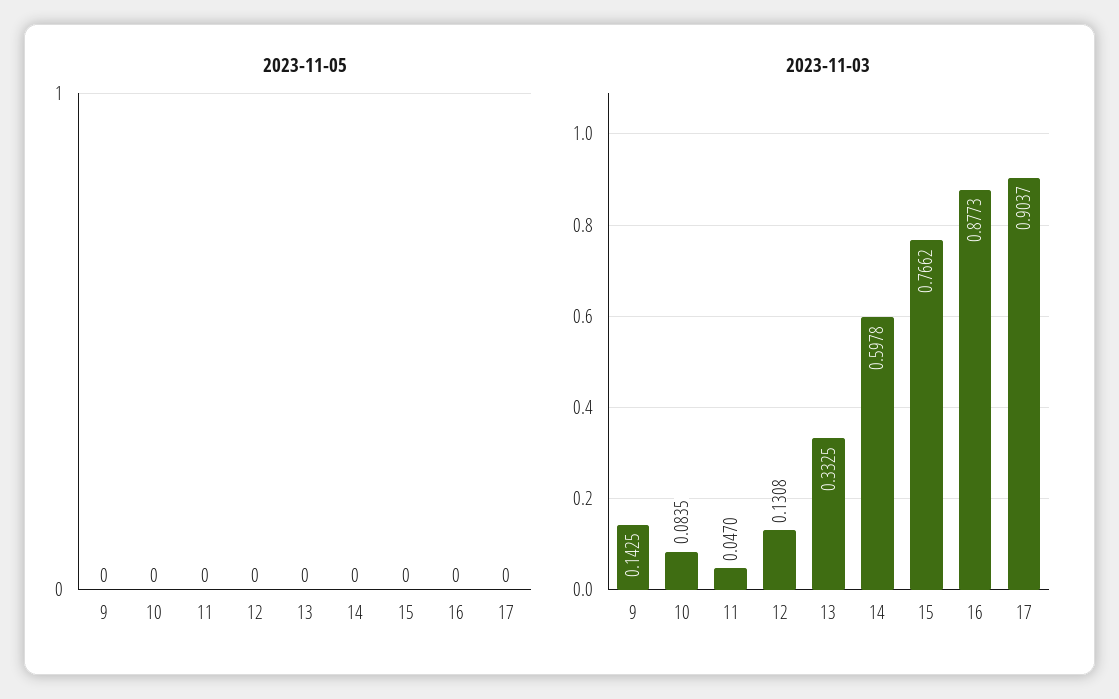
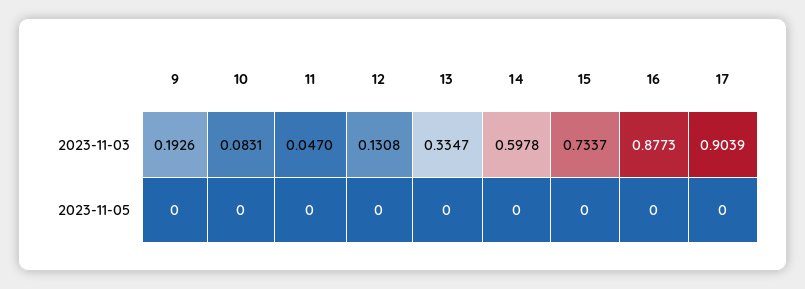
2023-11-03, 9: 0.1425 -> 0.1926
2023-11-03, 10: 0.0835 -> 0.0831
2023-11-03, 13: 0.3325 -> 0.3347
2023-11-03, 15: 0.7662 -> 0.7337
2023-11-03, 17: 0.9037 -> 0.9039

